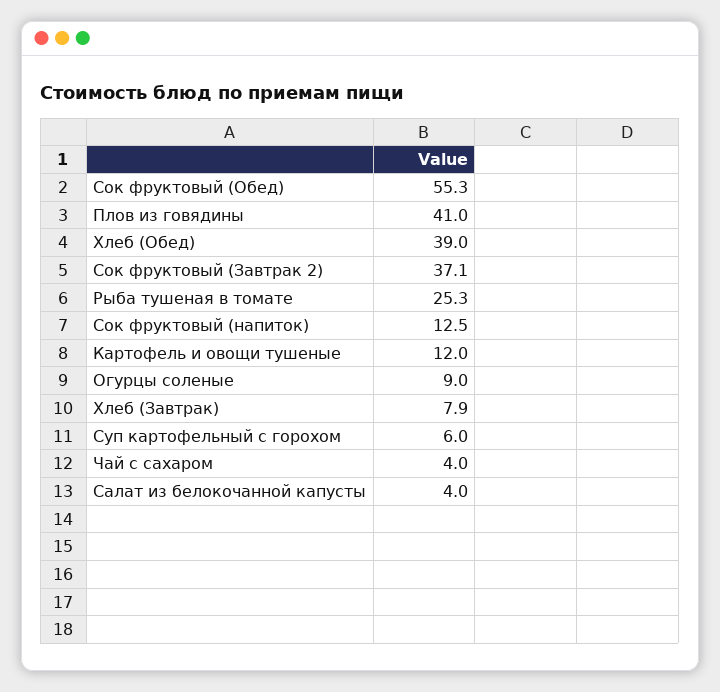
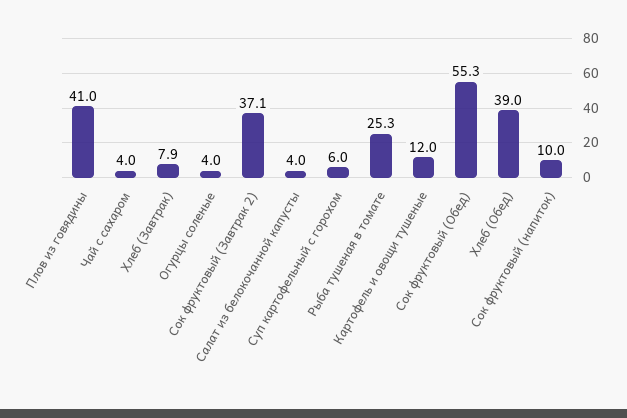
Сок фруктовый (напиток): 12.5 -> 10
Огурцы соленые: 9 -> 4

